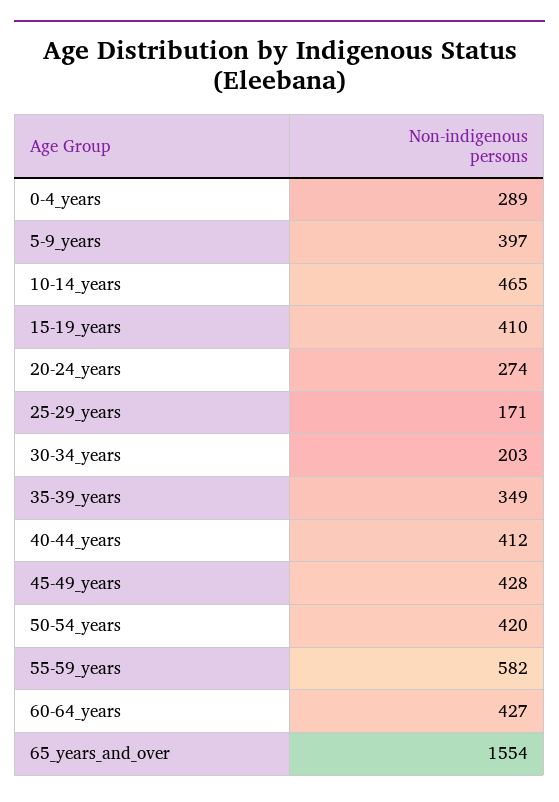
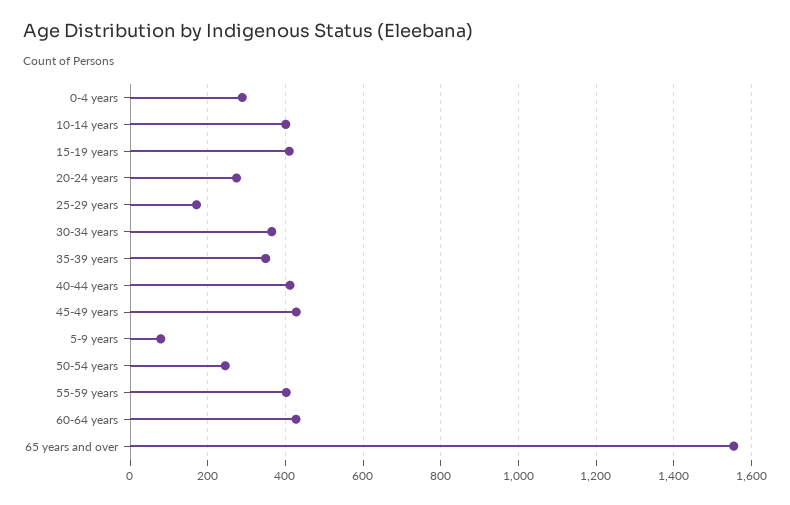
5-9_years: 397 -> 80
10-14_years: 465 -> 400
30-34_years: 203 -> 360
50-54_years: 420 -> 240
55-59_years: 582 -> 400

